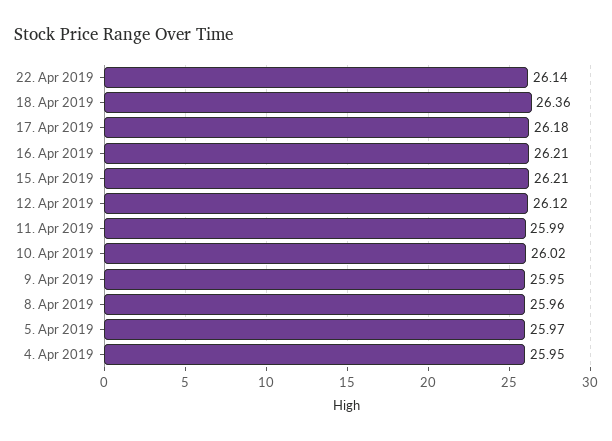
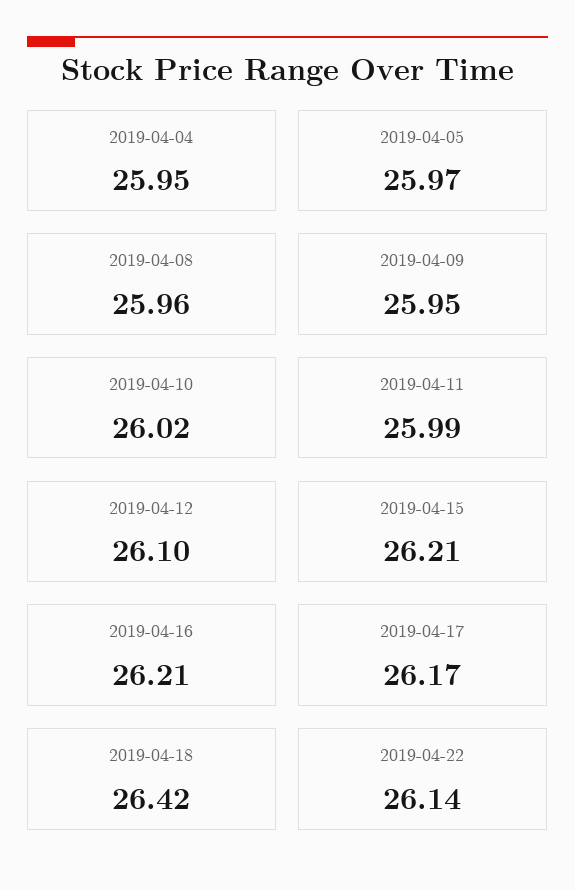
18. Apr 2019: 26.36 -> 26.42
17. Apr 2019: 26.18 -> 26.17
12. Apr 2019: 26.12 -> 26.1

